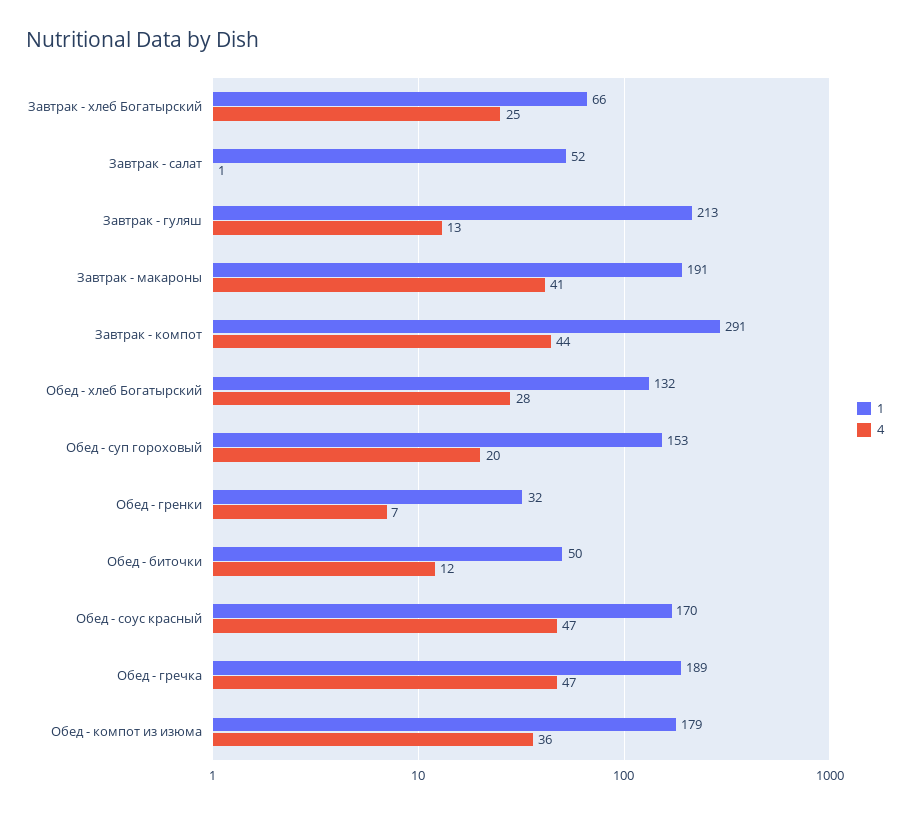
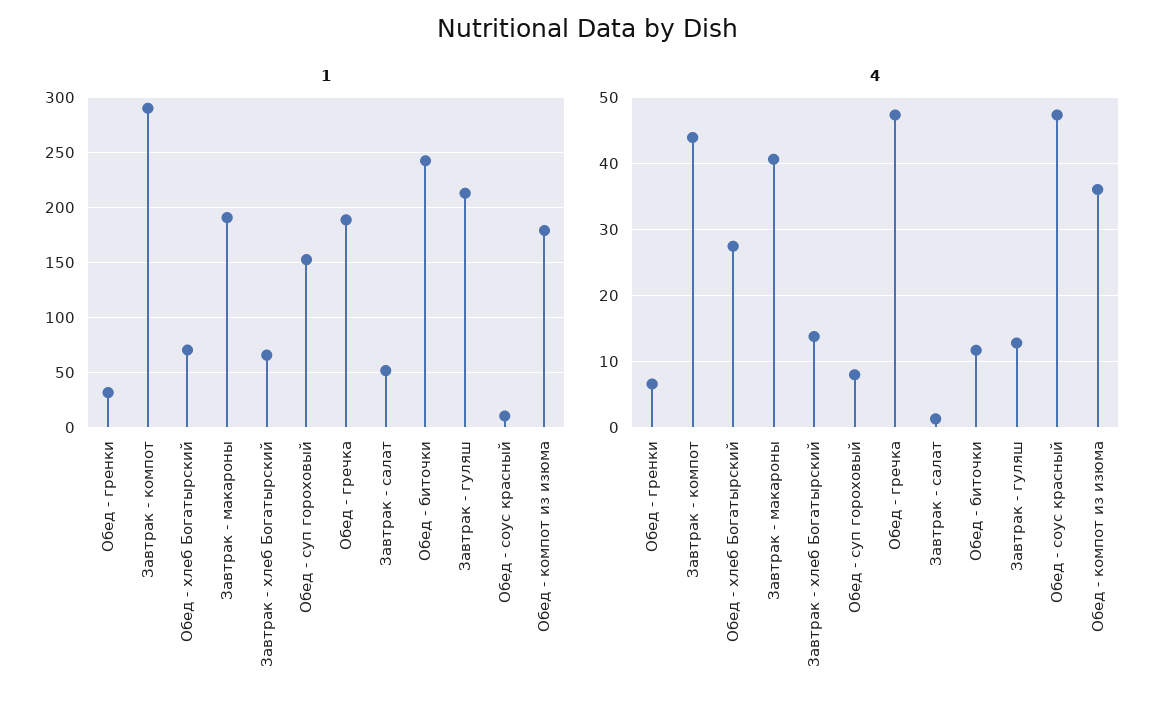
4, Завтрак - хлеб Богатырский: 25 -> 14
1, Обед - хлеб Богатырский: 132 -> 70
4, Обед - суп гороховый: 20 -> 8
1, Обед - биточки: 50 -> 240
1, Обед - соус красный: 170 -> 10

